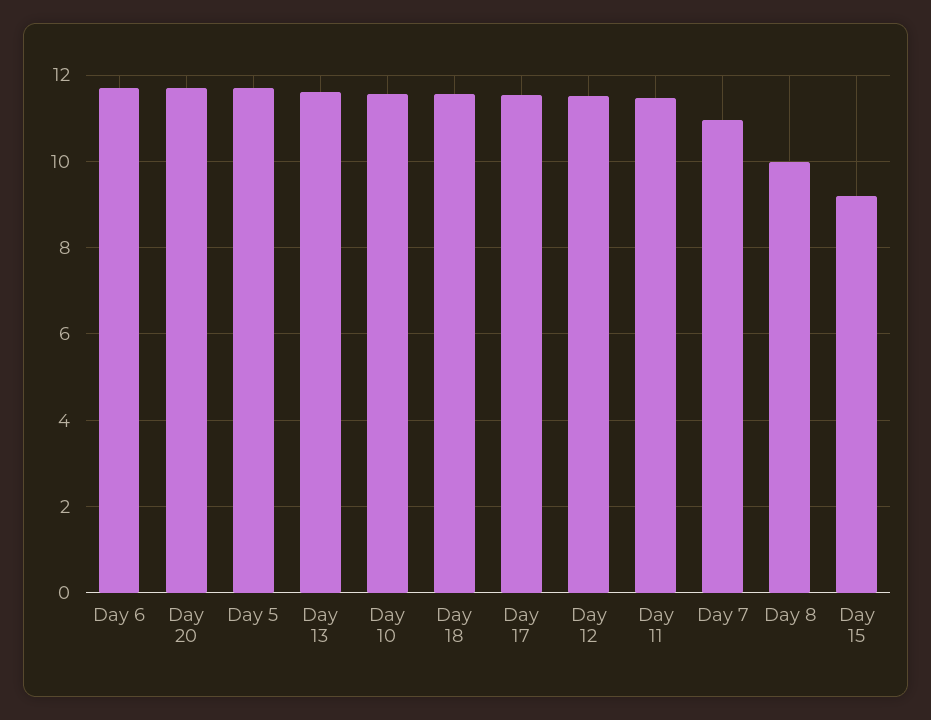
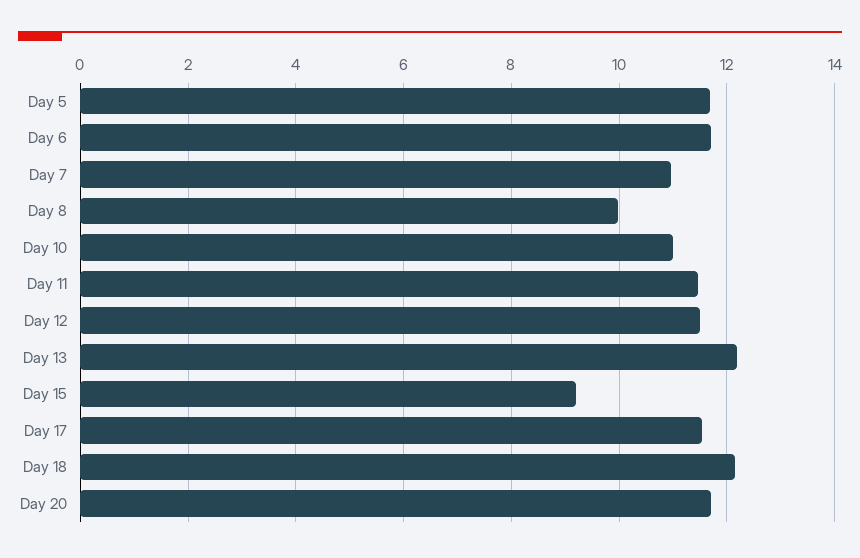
Day 13: 11.6 -> 12.2
Day 10: 11.6 -> 11
Day 18: 11.6 -> 12.2

